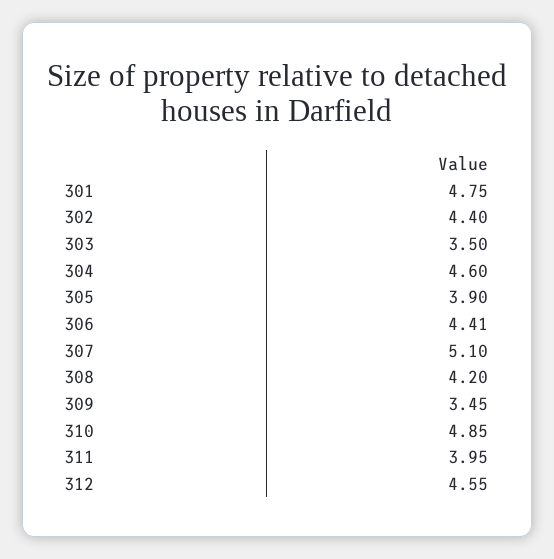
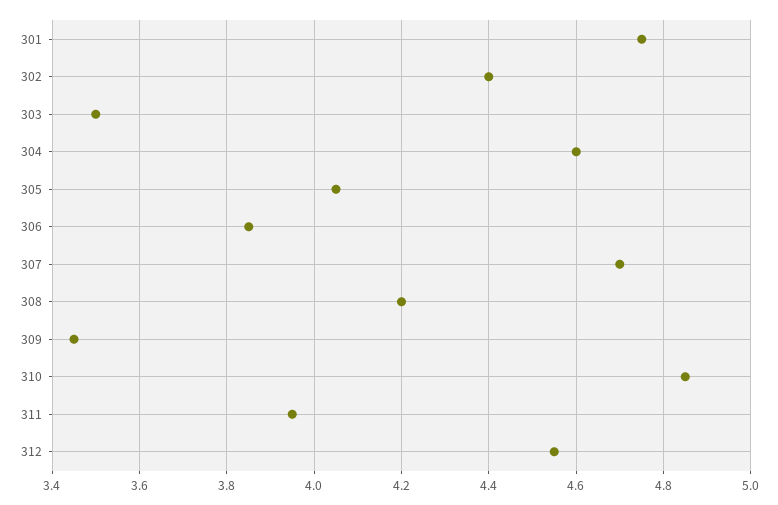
305: 3.9 -> 4.05
306: 4.41 -> 3.85
307: 5.1 -> 4.7

